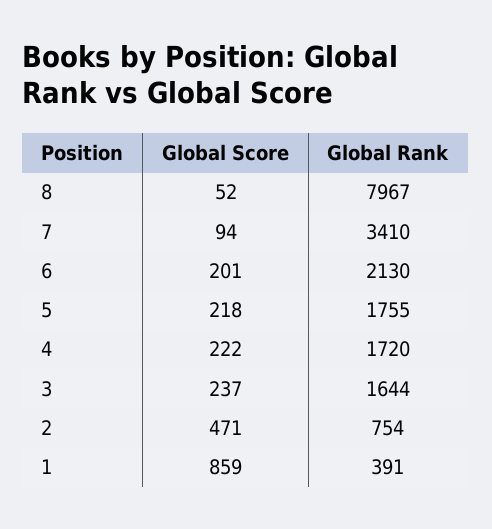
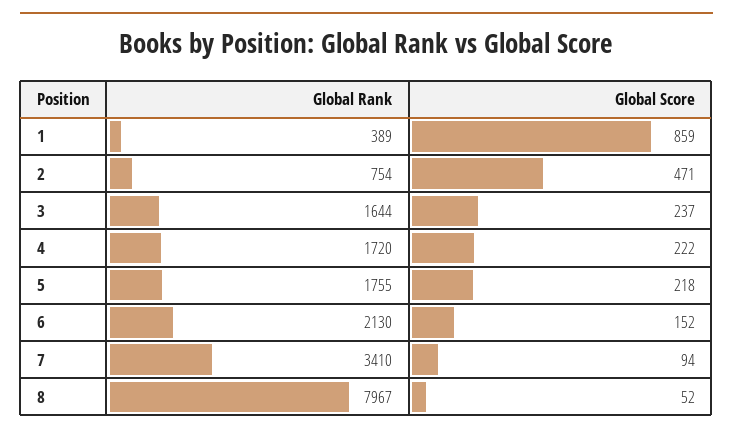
Global Score, 6: 201 -> 152
Global Rank, 1: 391 -> 389

